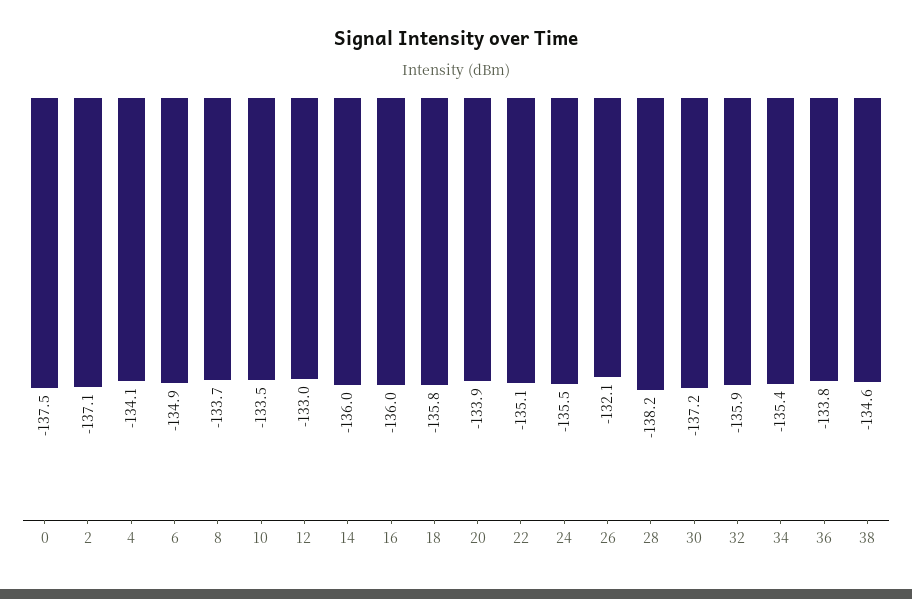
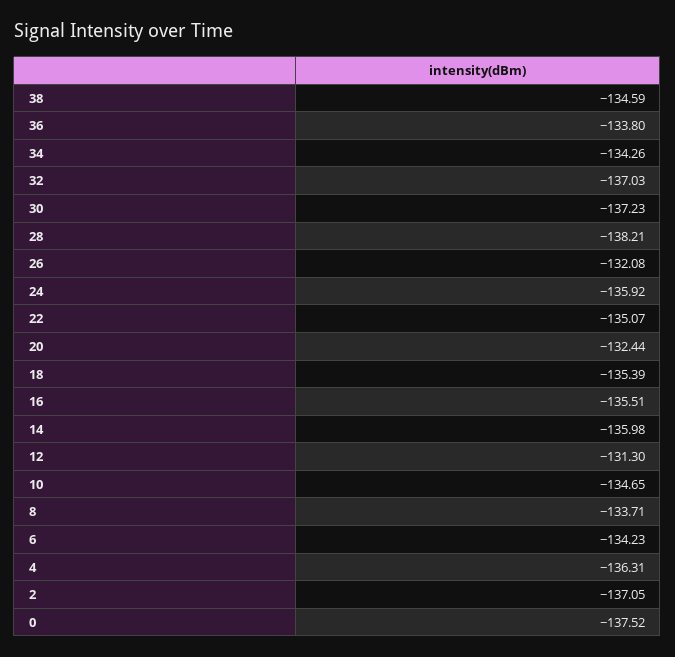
4: -134.1 -> -136.31
6: -134.9 -> -134.23
10: -133.5 -> -134.65
12: -133 -> -131.3
16: -136 -> -135.51
18: -135.8 -> -135.39
20: -133.9 -> -132.44
24: -135.5 -> -135.92
32: -135.9 -> -137.03
34: -135.4 -> -134.26

